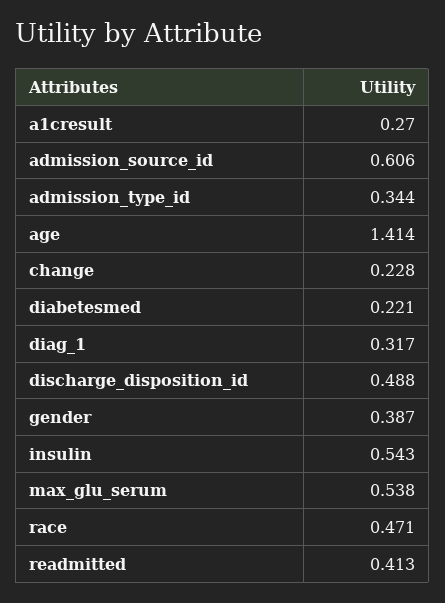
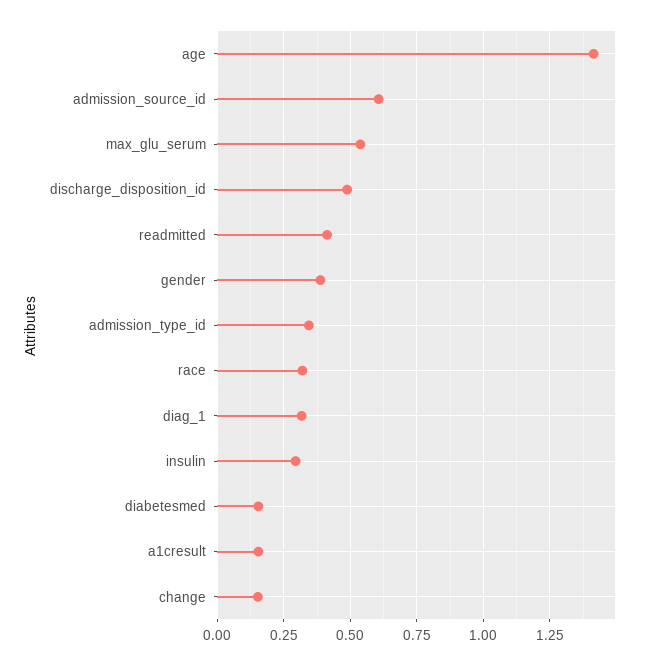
a1cresult: 0.27 -> 0.15
change: 0.228 -> 0.15
diabetesmed: 0.221 -> 0.15
insulin: 0.543 -> 0.3
race: 0.471 -> 0.325

